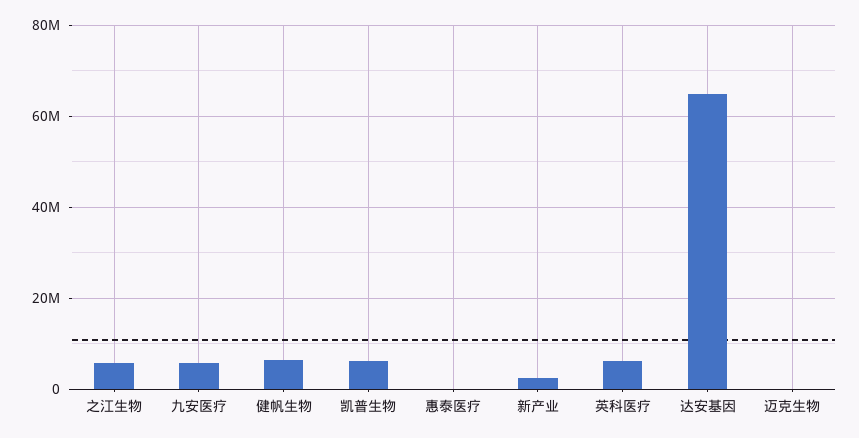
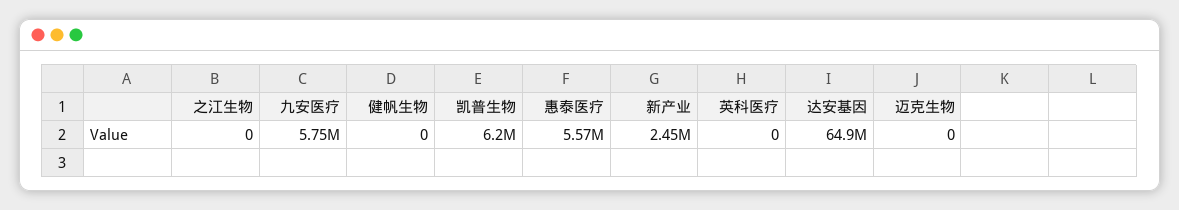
之江生物: 6000000 -> 0
健帆生物: 6000000 -> 0
惠泰医疗: 0 -> 5570000
英科医疗: 6000000 -> 0

